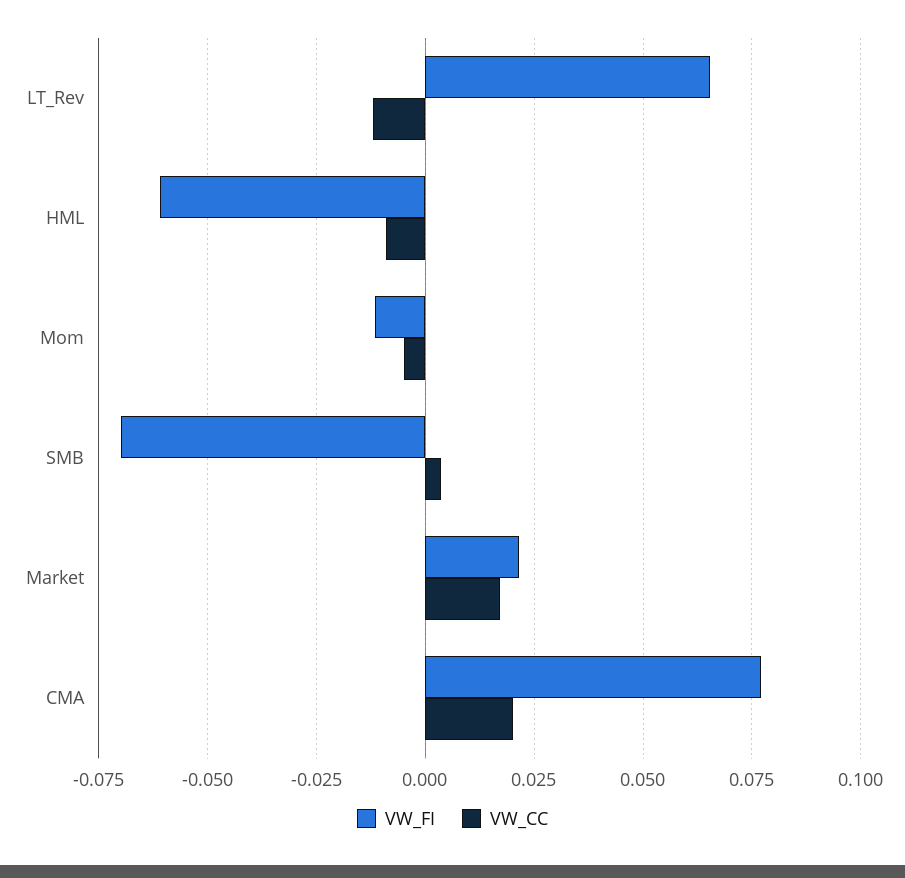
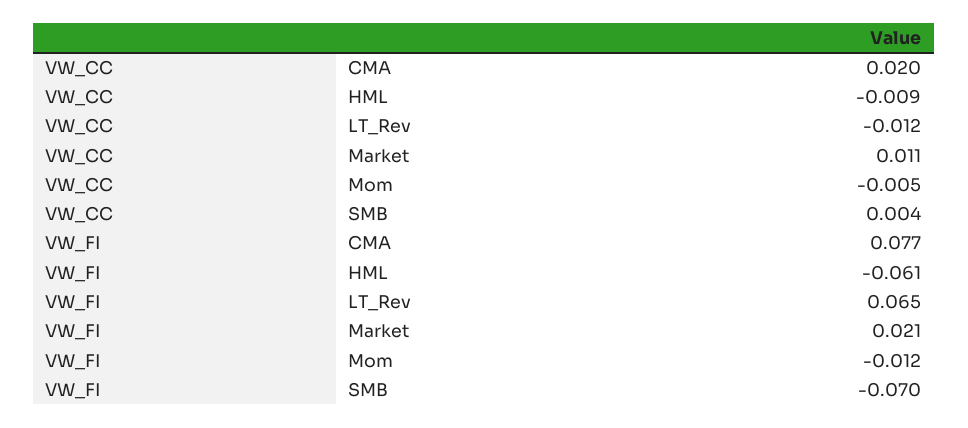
VW_CC, Market: 0.0175 -> 0.011

